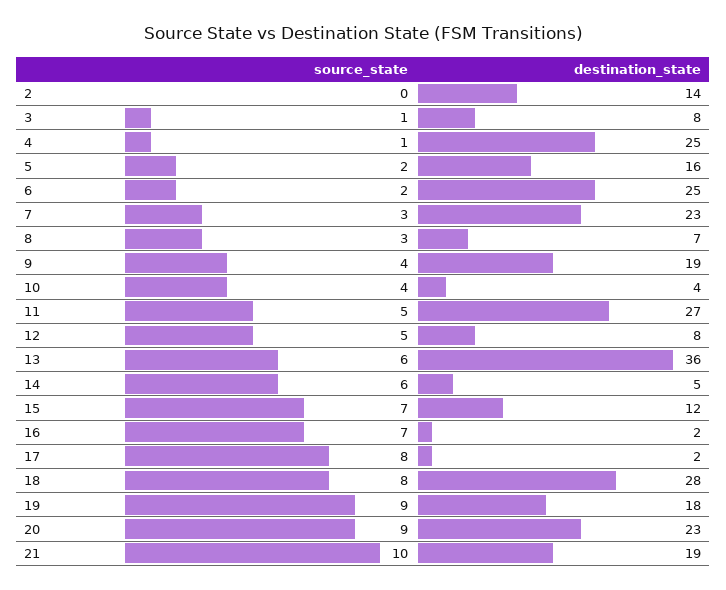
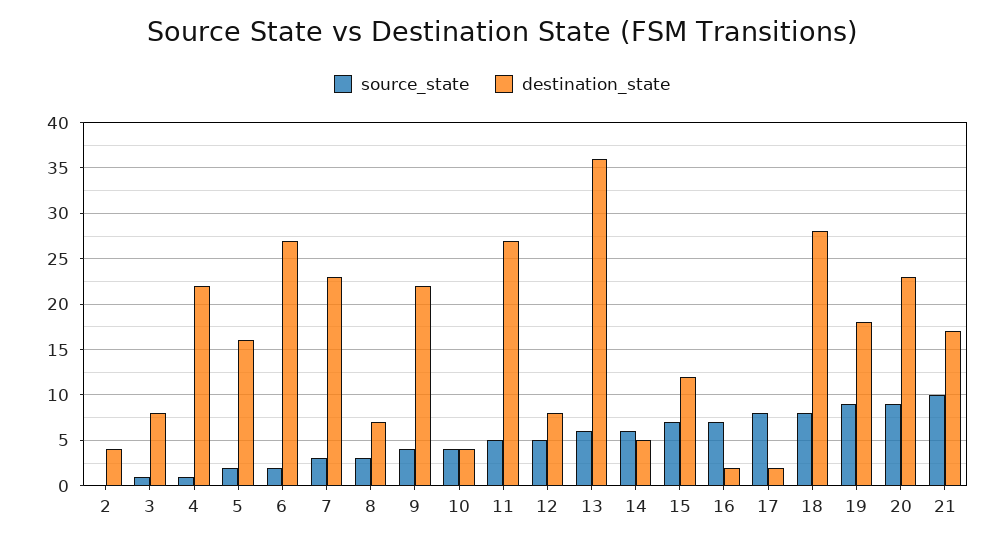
destination_state, 2: 14 -> 4
destination_state, 4: 25 -> 22
destination_state, 6: 25 -> 27
destination_state, 9: 19 -> 22
destination_state, 21: 19 -> 17

